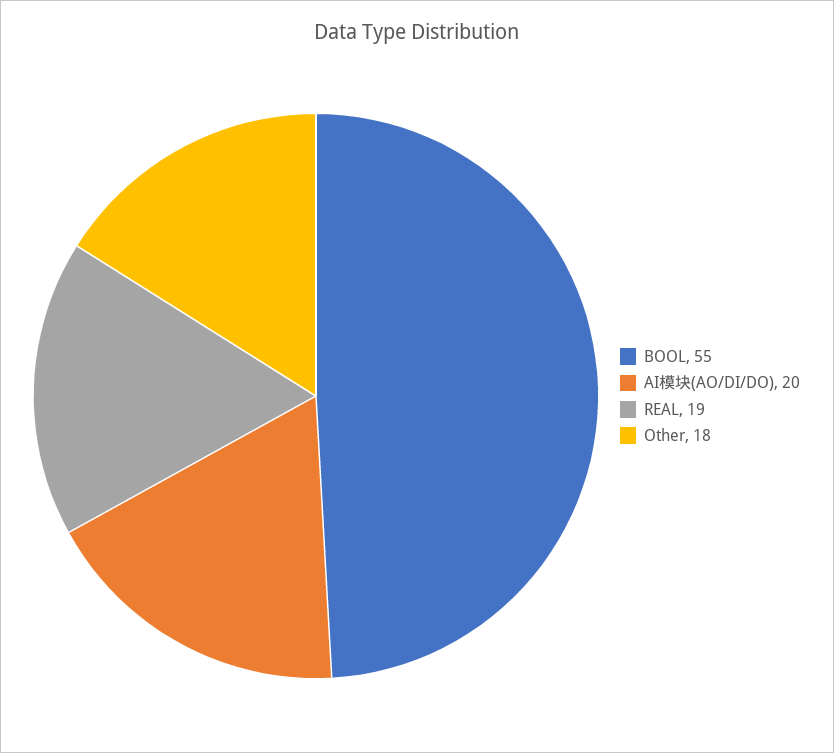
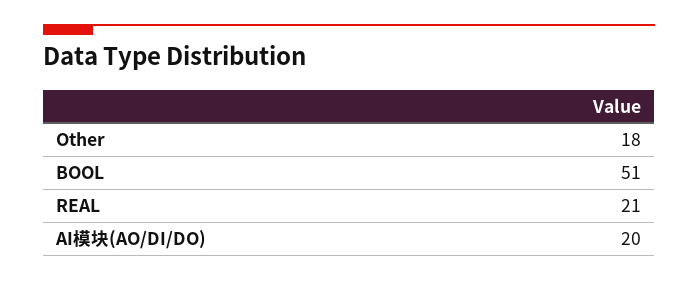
BOOL: 55 -> 51
REAL: 19 -> 21

